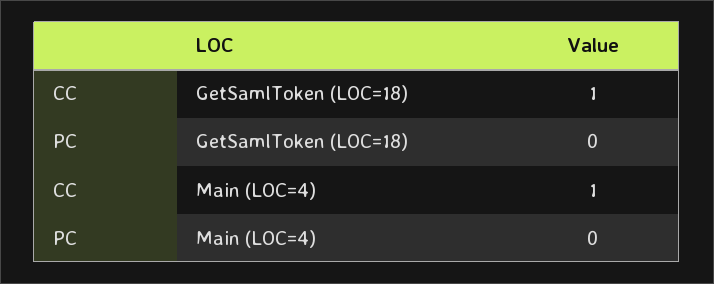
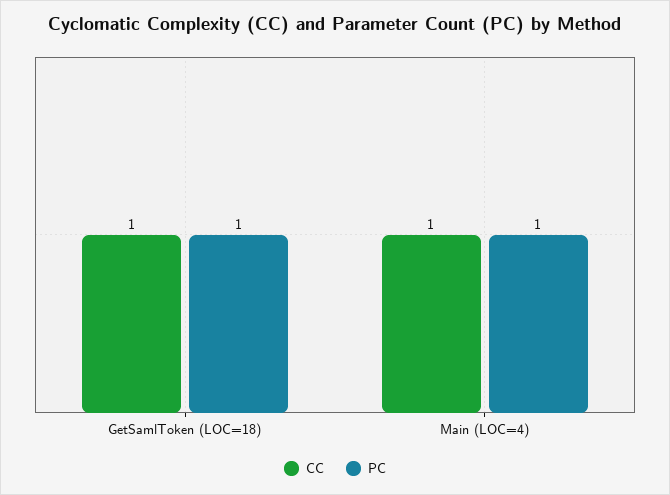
PC, GetSamlToken (LOC=18): 0 -> 1
PC, Main (LOC=4): 0 -> 1

